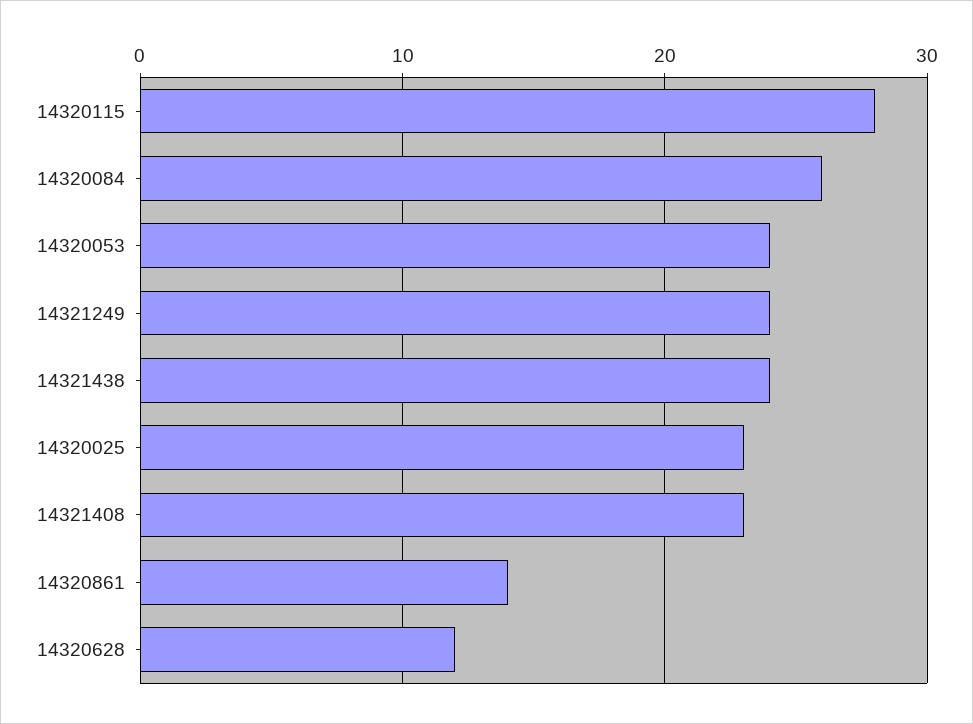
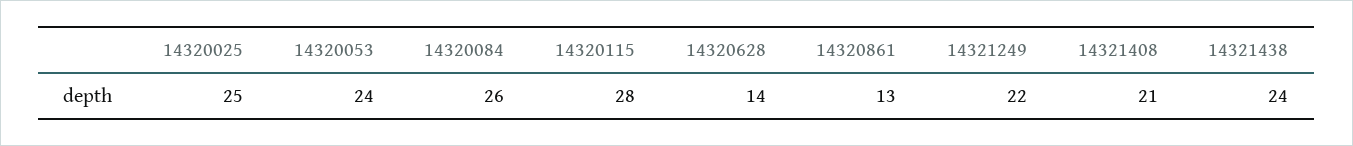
14321249: 24 -> 22
14320025: 23 -> 25
14321408: 23 -> 21
14320861: 14 -> 13
14320628: 12 -> 14

